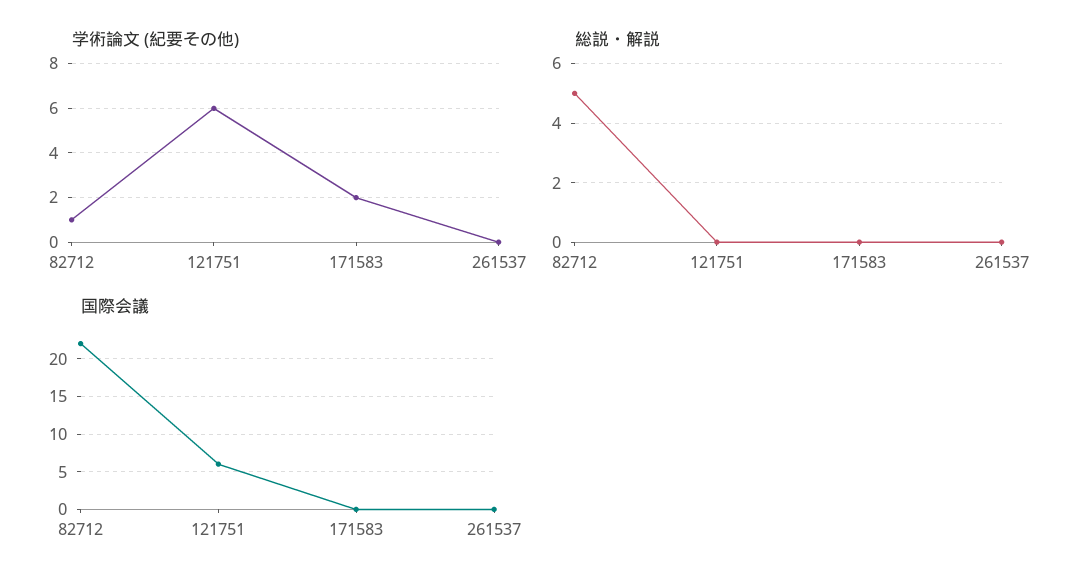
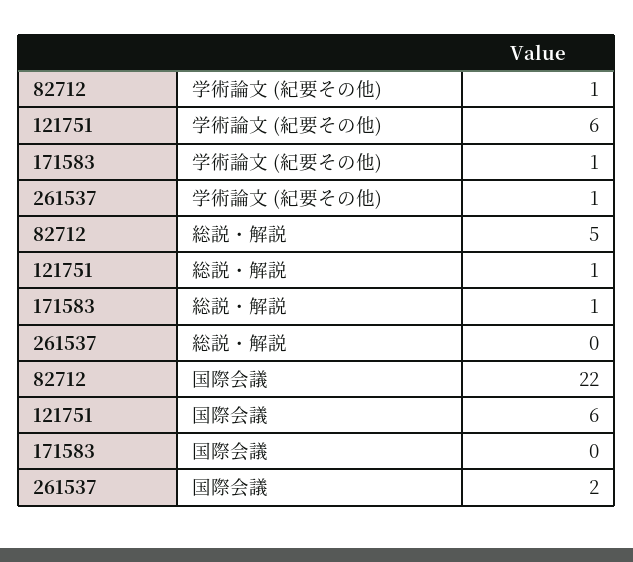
学術論文 (紀要その他), 171583: 2 -> 1
学術論文 (紀要その他), 261537: 0 -> 1
総説・解説, 121751: 0 -> 1
総説・解説, 171583: 0 -> 1
国際会議, 261537: 0 -> 2

